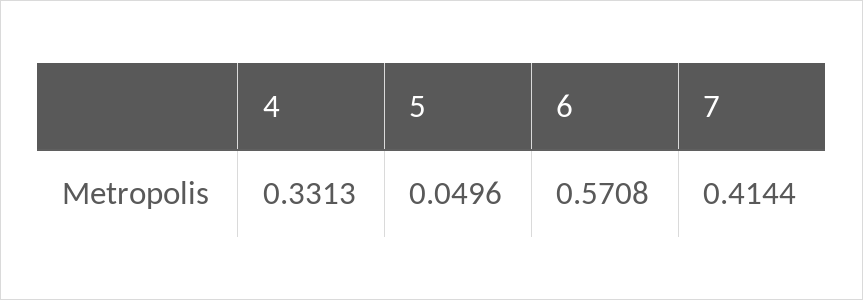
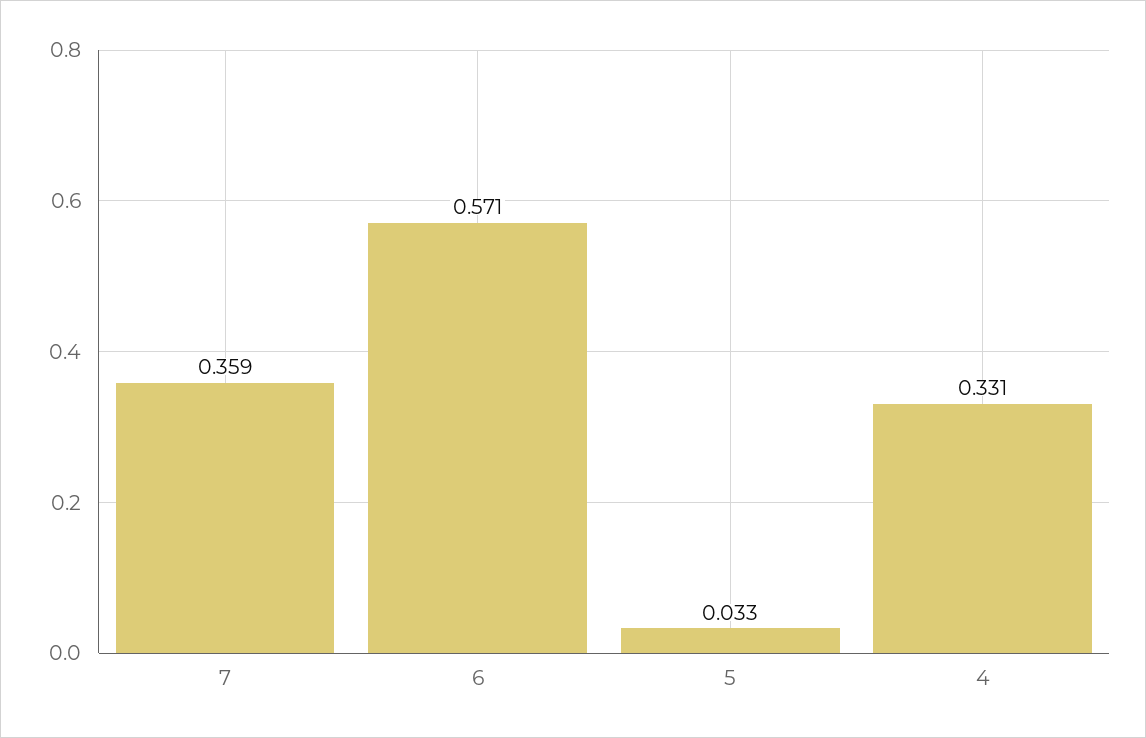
5: 0.0496 -> 0.033
7: 0.4144 -> 0.359

